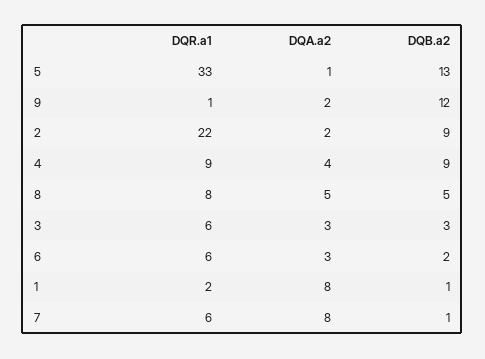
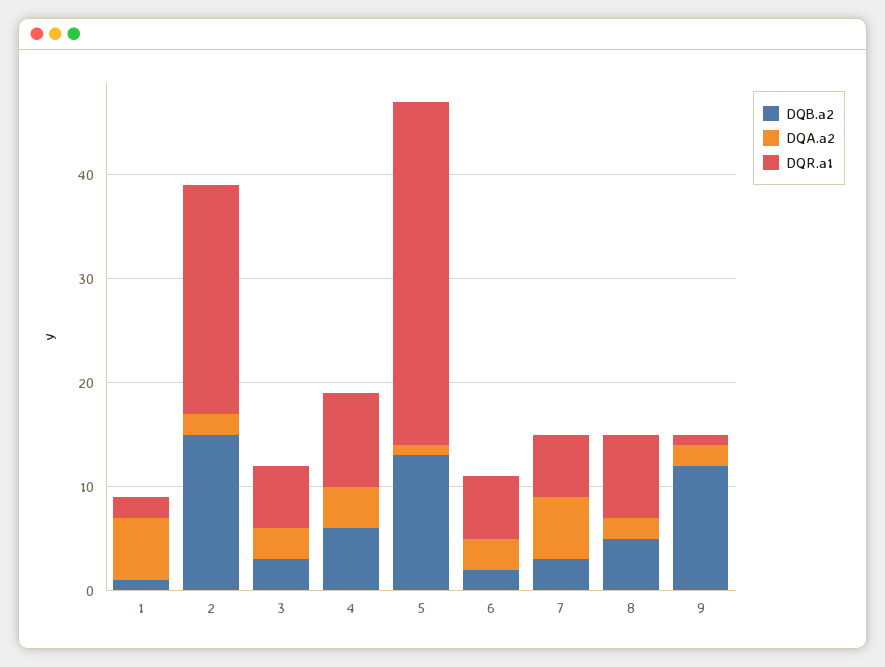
DQB.a2, 2: 9 -> 15
DQB.a2, 4: 9 -> 6
DQA.a2, 8: 5 -> 2
DQA.a2, 1: 8 -> 6
DQA.a2, 7: 8 -> 6
DQB.a2, 7: 1 -> 3

